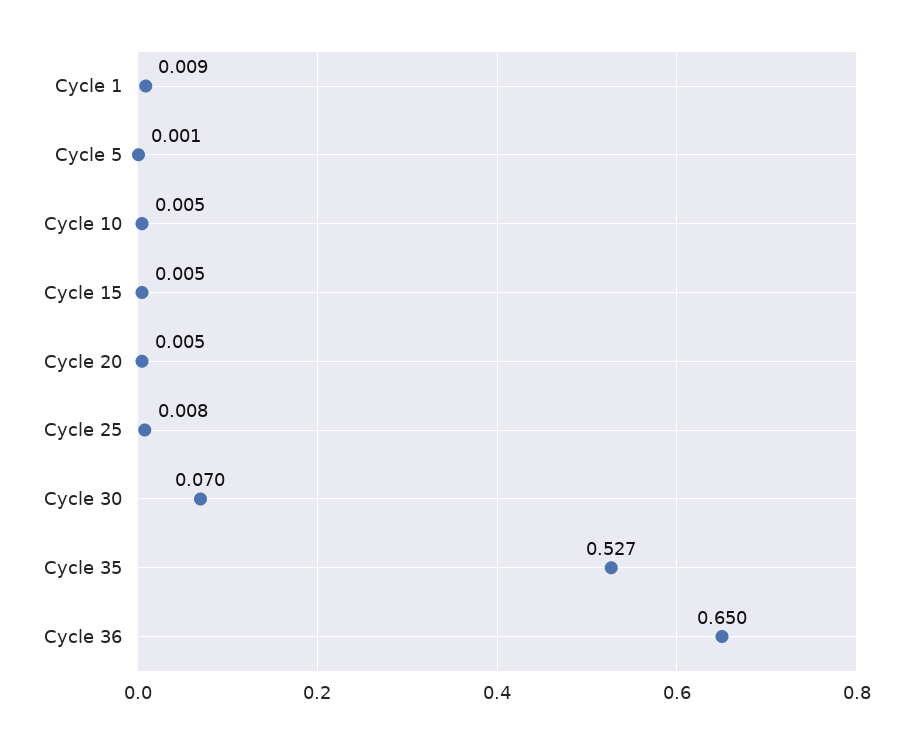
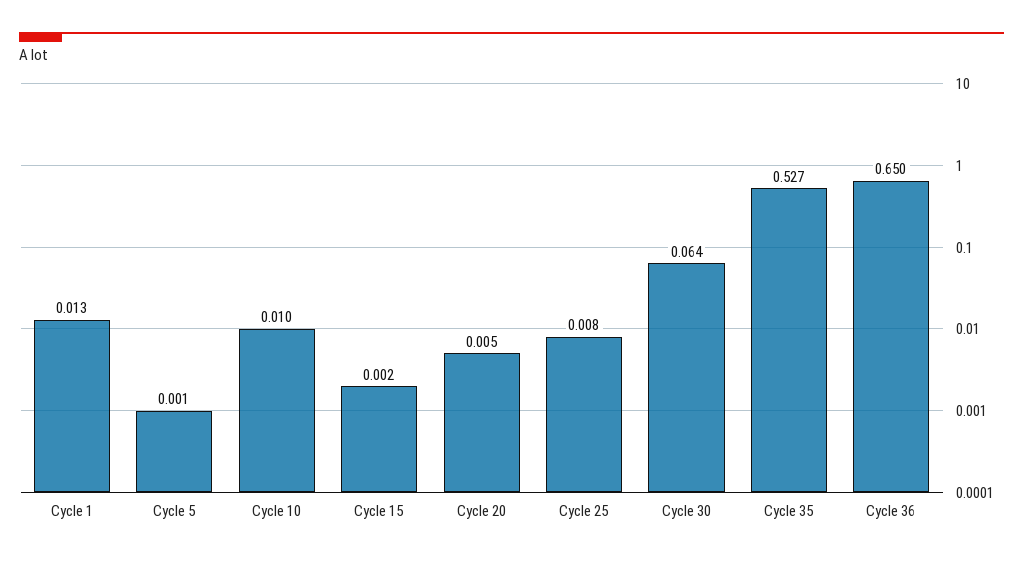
Cycle 1: 0.009 -> 0.013
Cycle 10: 0.005 -> 0.01
Cycle 15: 0.005 -> 0.002
Cycle 30: 0.07 -> 0.064

